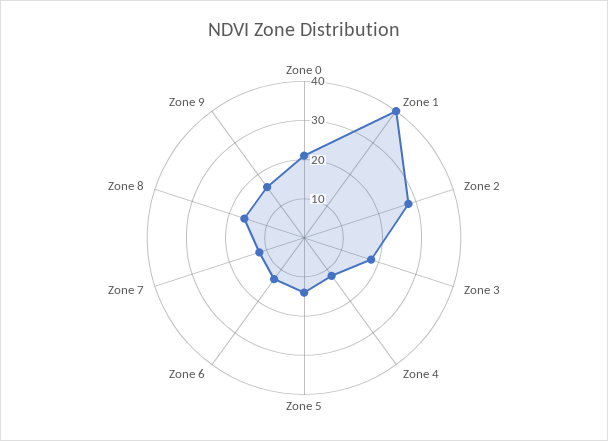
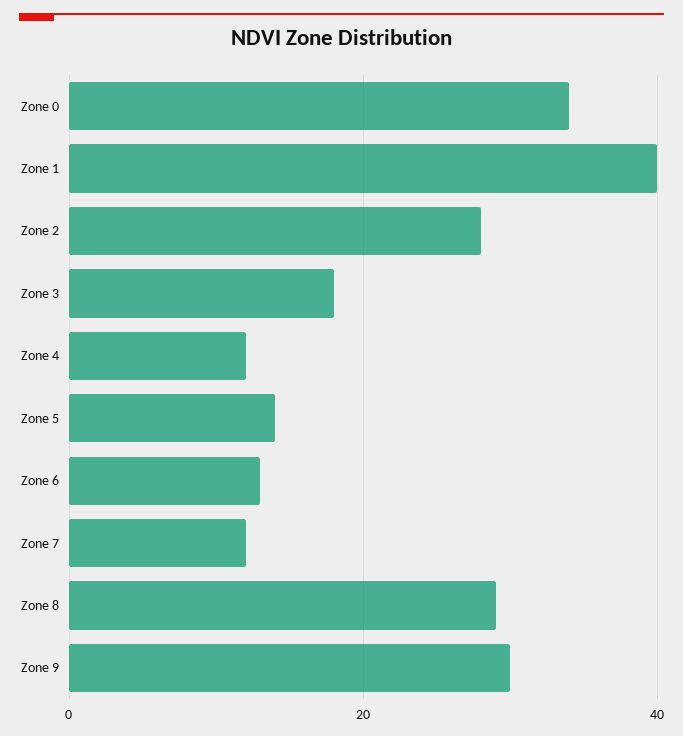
Zone 0: 20 -> 35
Zone 8: 15 -> 30
Zone 9: 15 -> 30

